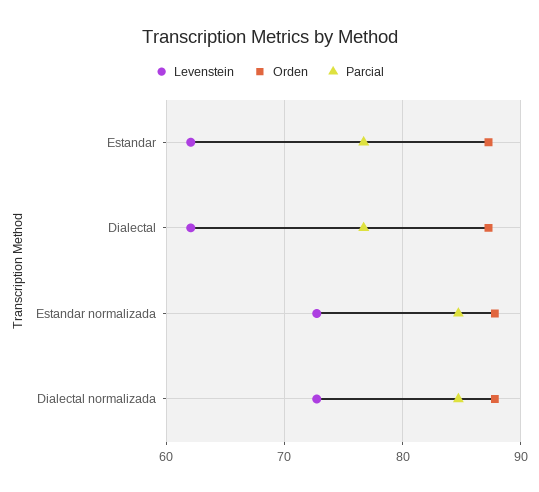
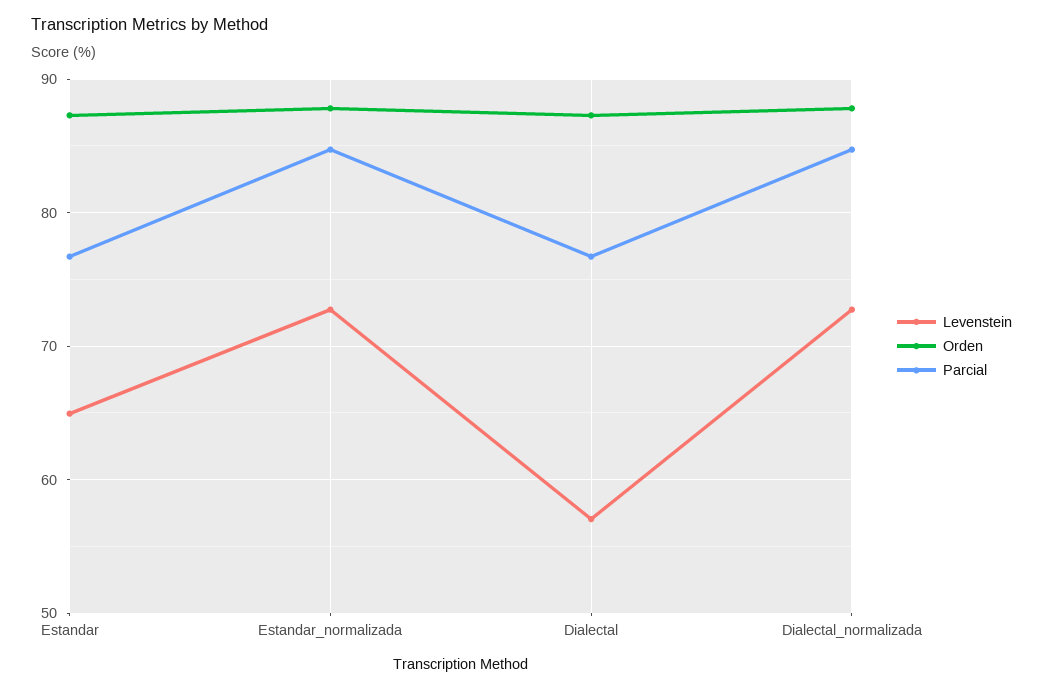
Levenstein, Estandar: 62 -> 65
Levenstein, Dialectal: 62 -> 57

